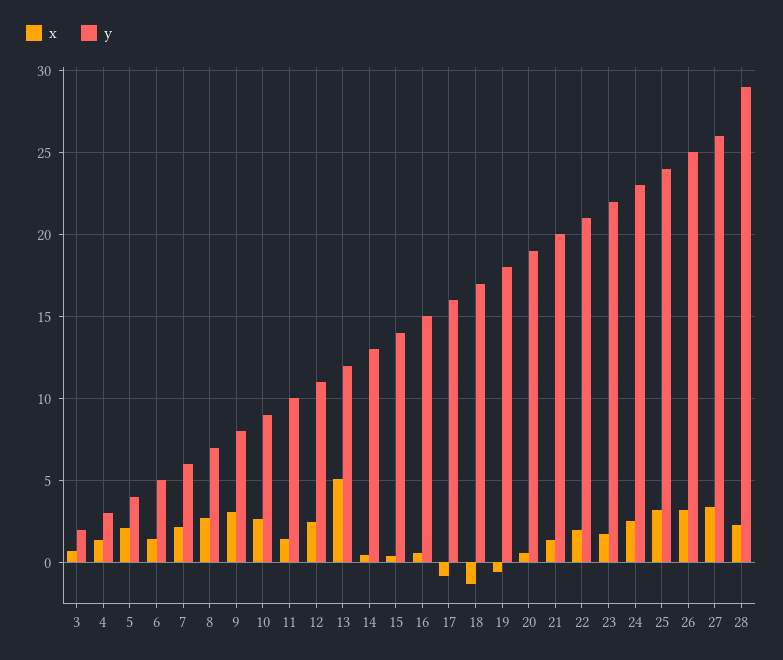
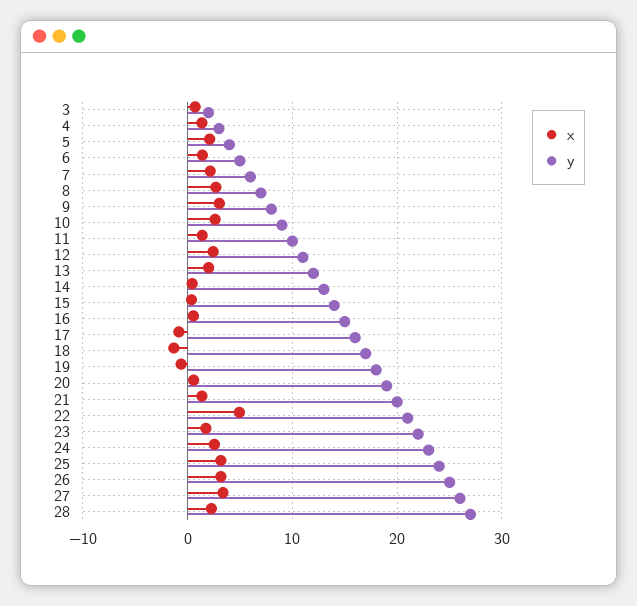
x, 13: 5 -> 2
x, 22: 2 -> 5
y, 28: 29 -> 27

